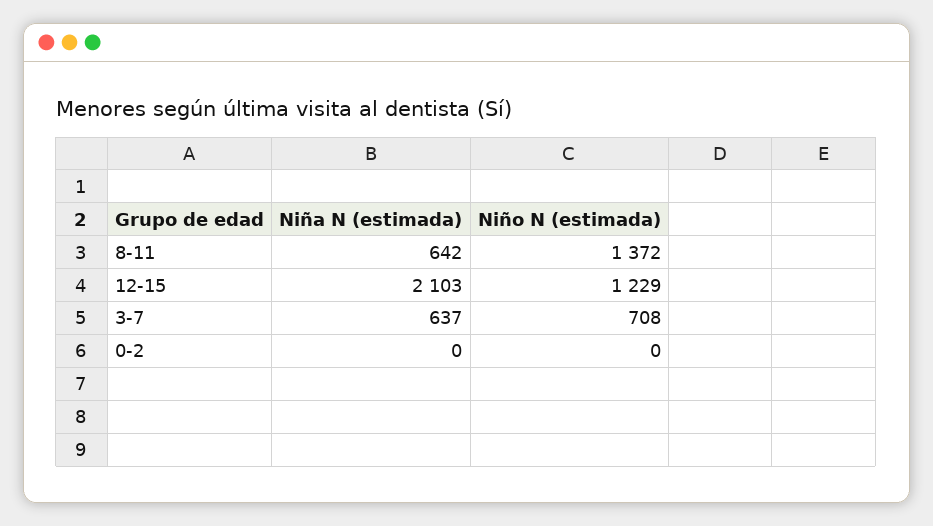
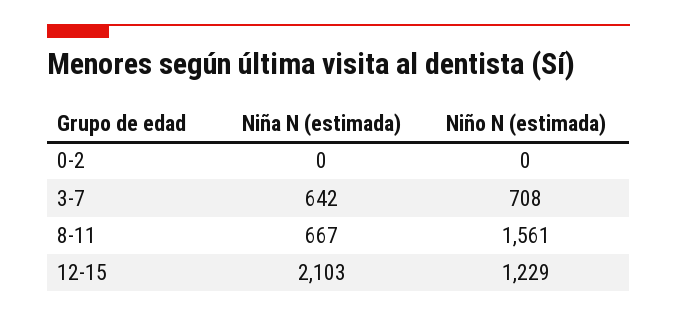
Niña N (estimada), 8-11: 642 -> 667
Niño N (estimada), 8-11: 1372 -> 1561
Niña N (estimada), 3-7: 637 -> 642

